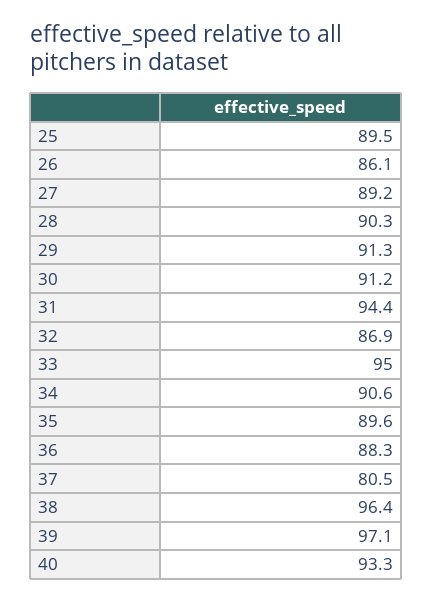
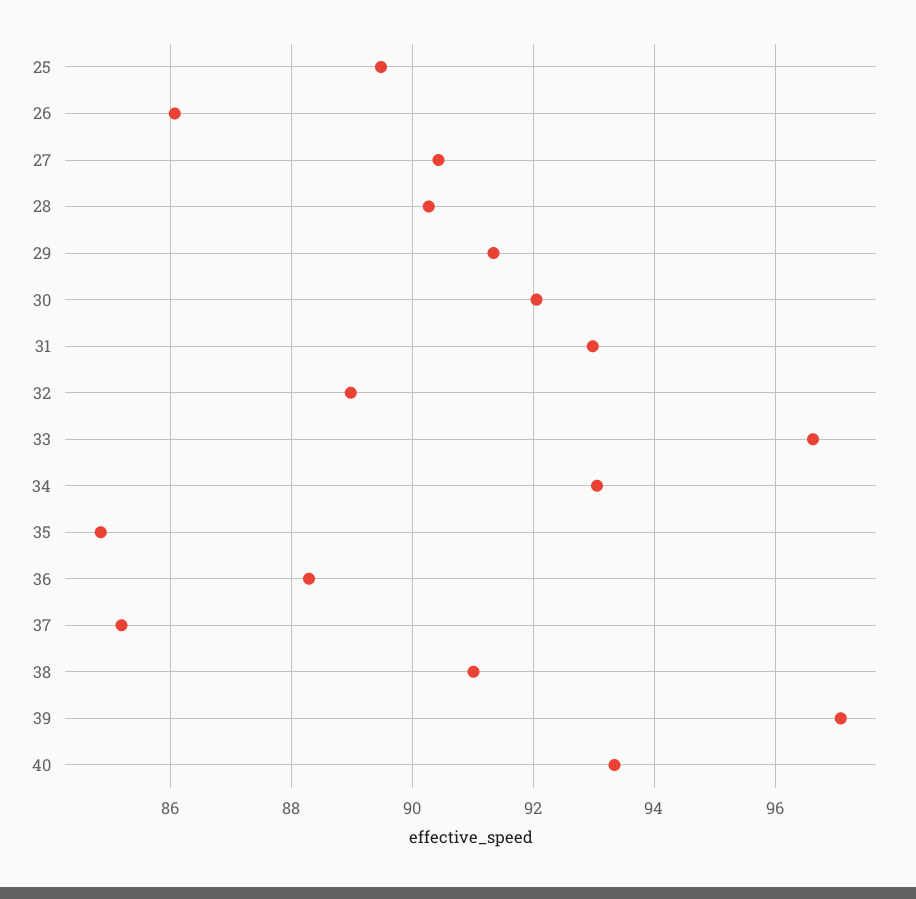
27: 89.2 -> 90.4
30: 91.2 -> 92
31: 94.4 -> 93
32: 86.9 -> 89
33: 95 -> 96.6
34: 90.6 -> 93
35: 89.6 -> 84.8
37: 80.5 -> 85.2
38: 96.4 -> 91

